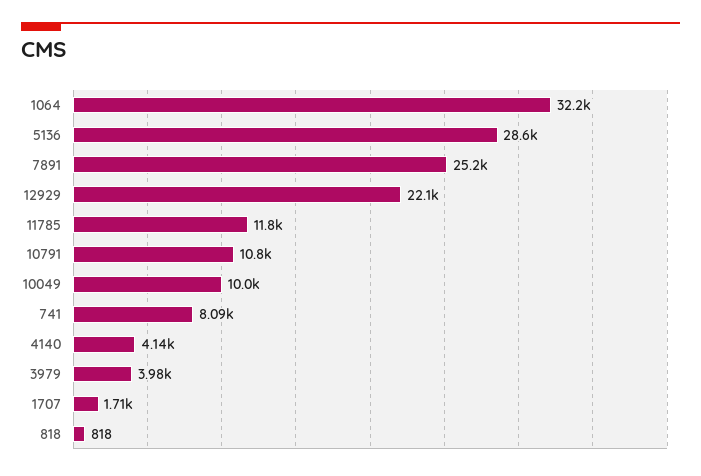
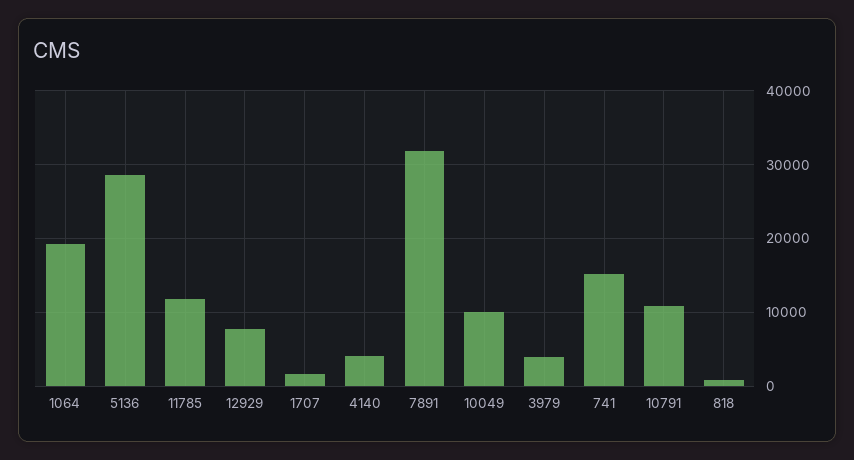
1064: 32200 -> 19000
7891: 25200 -> 32000
12929: 22100 -> 8000
741: 8090 -> 15000

